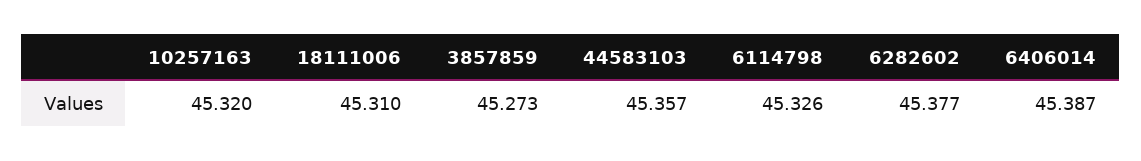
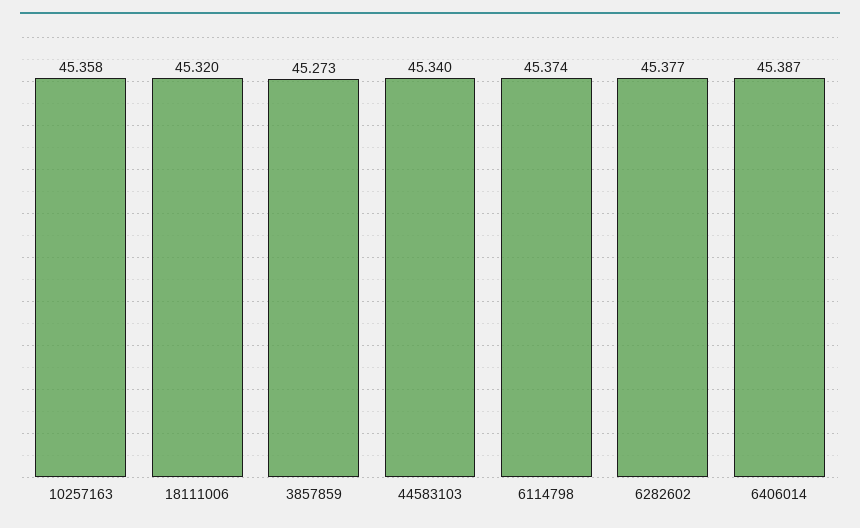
10257163: 45.32 -> 45.358
18111006: 45.31 -> 45.32
44583103: 45.357 -> 45.34
6114798: 45.326 -> 45.374

